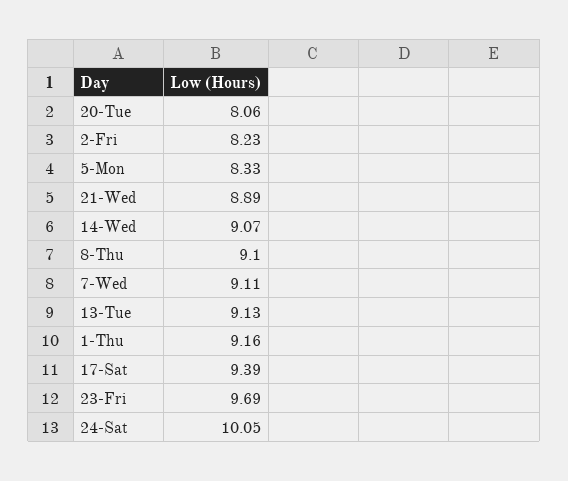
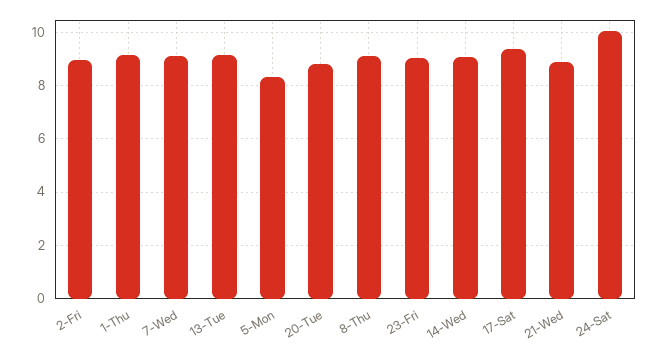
20-Tue: 8.06 -> 8.75
2-Fri: 8.23 -> 9
23-Fri: 9.69 -> 9

